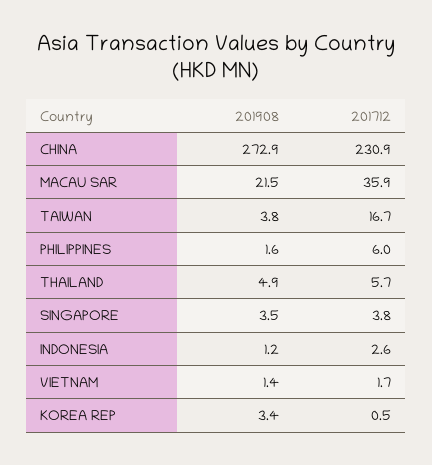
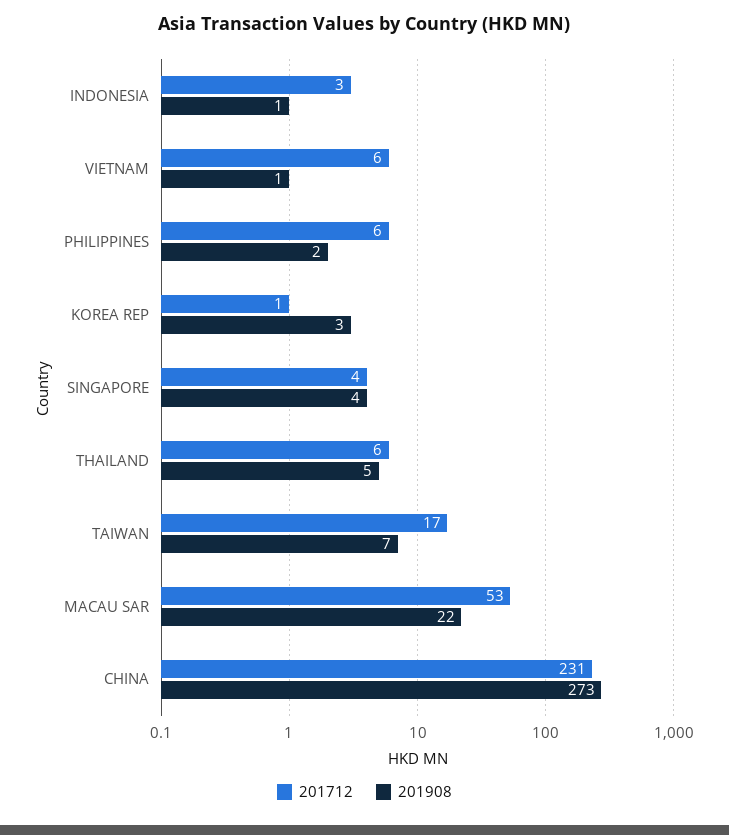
201712, MACAU SAR: 35.9 -> 53
201908, TAIWAN: 3.8 -> 7
201712, VIETNAM: 1.7 -> 6

